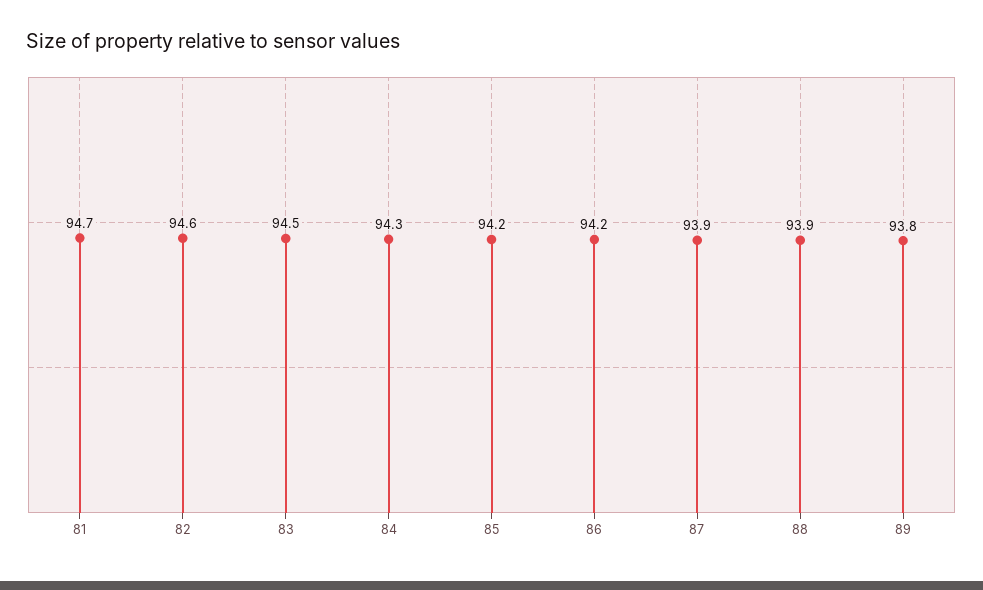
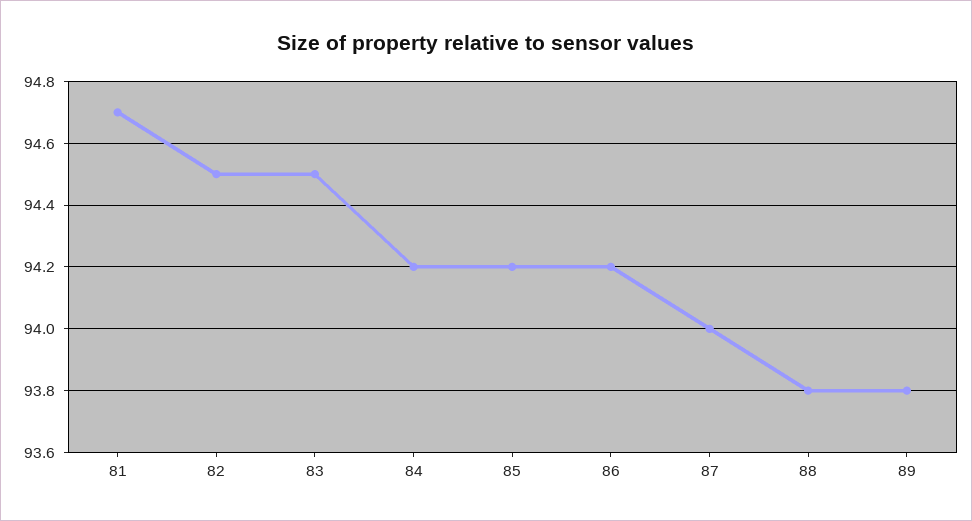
82: 94.6 -> 94.5
84: 94.3 -> 94.2
87: 93.9 -> 94
88: 93.9 -> 93.8

